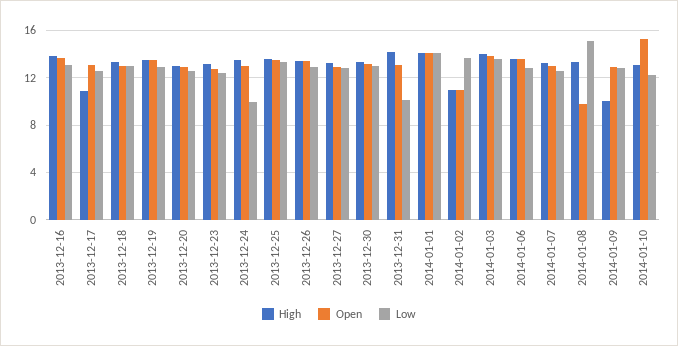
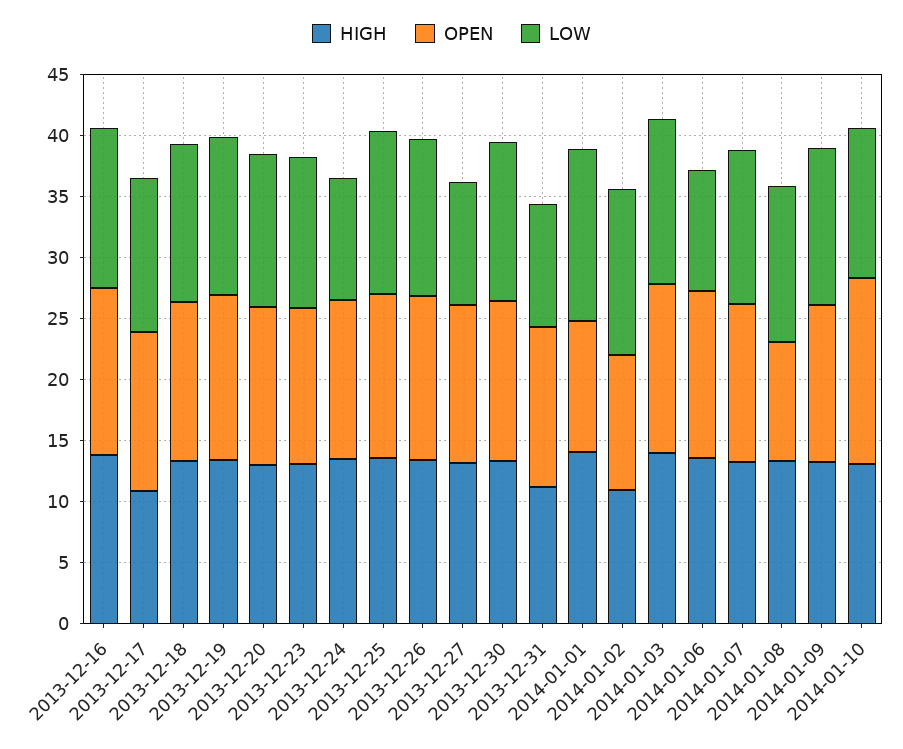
Low, 2013-12-27: 13 -> 10
High, 2013-12-31: 14 -> 11
Open, 2014-01-01: 14 -> 11
Low, 2014-01-06: 13 -> 10
Low, 2014-01-08: 15 -> 13
High, 2014-01-09: 10 -> 13

